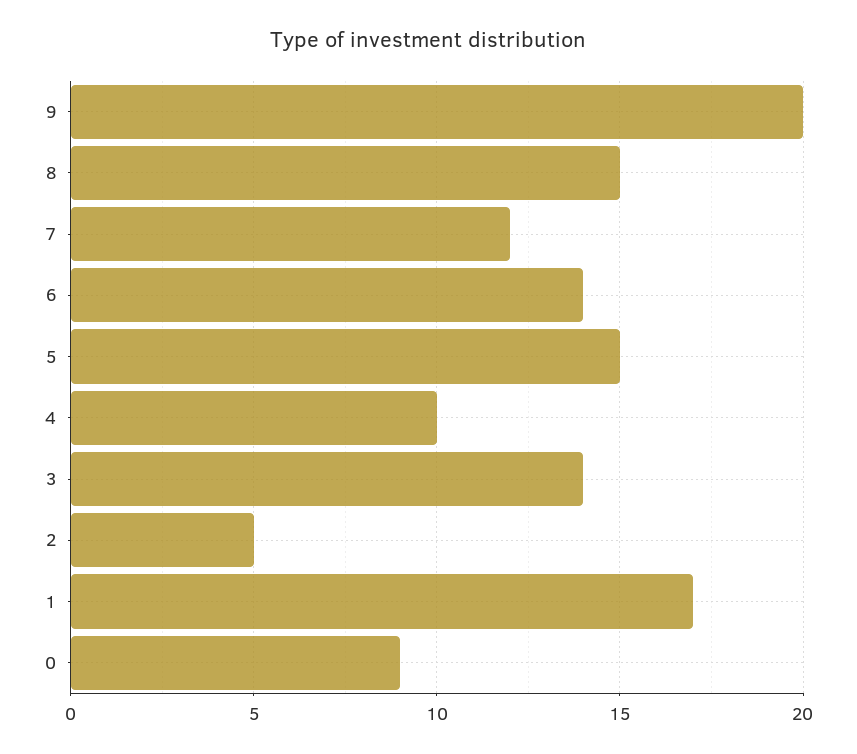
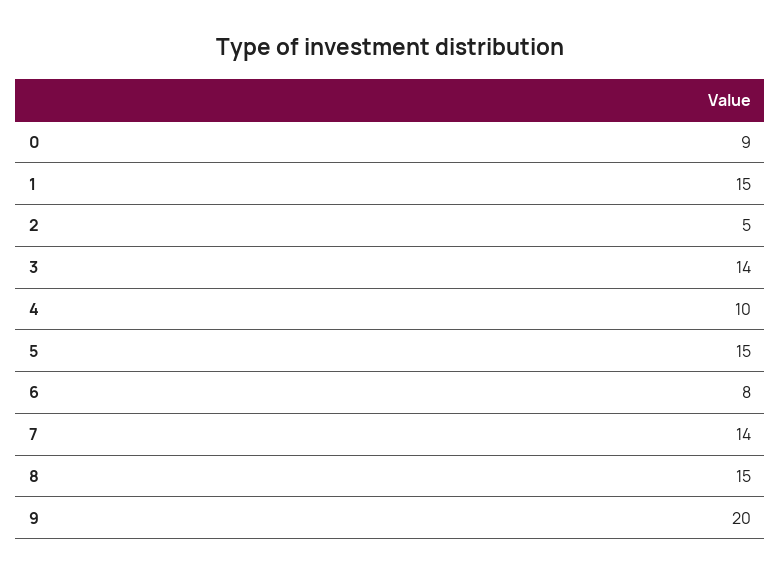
7: 12 -> 14
6: 14 -> 8
1: 17 -> 15

